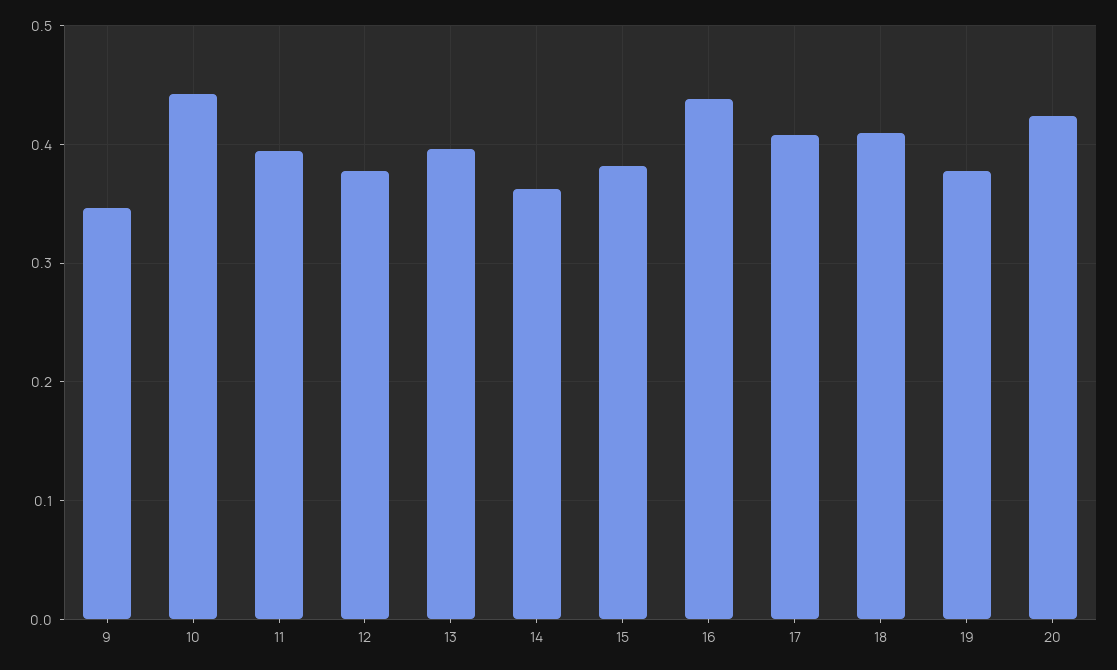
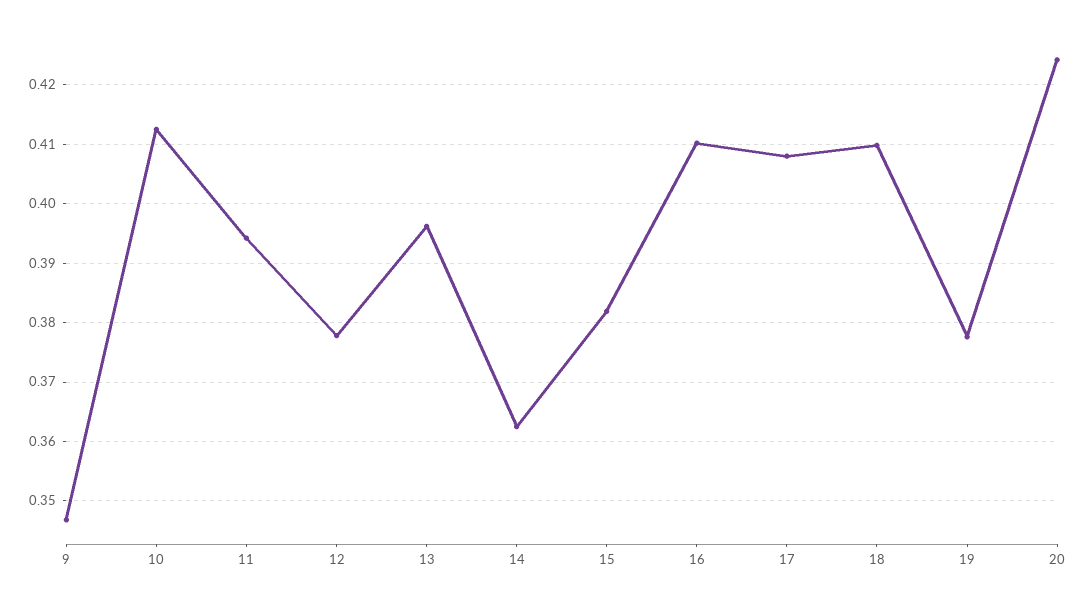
10: 0.44 -> 0.412
16: 0.44 -> 0.41

